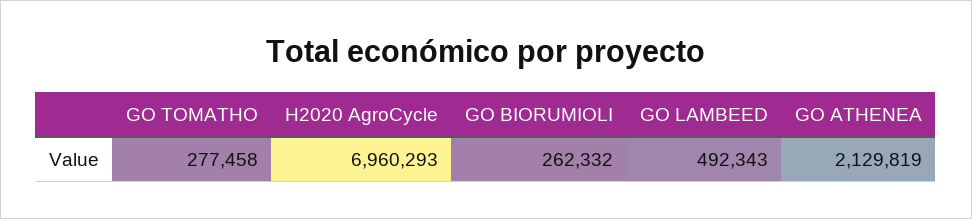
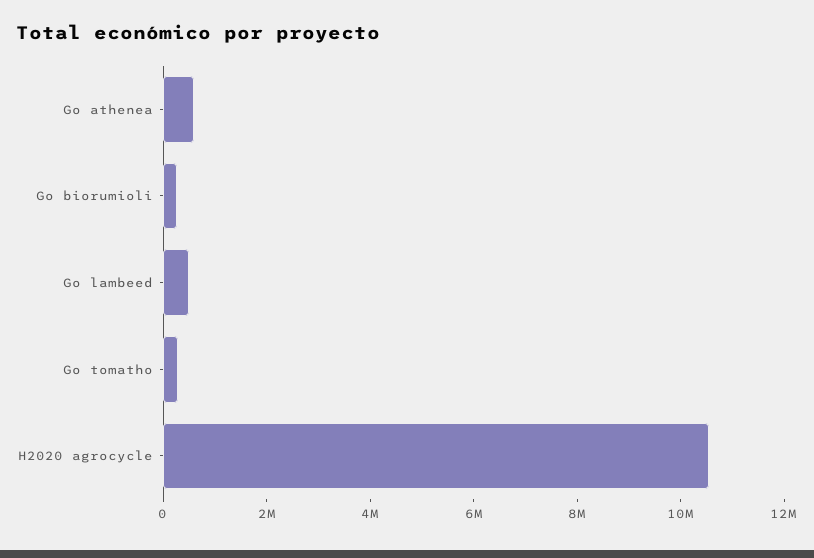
H2020 AgroCycle: 6960293 -> 10500000
GO ATHENEA: 2129819 -> 500000

